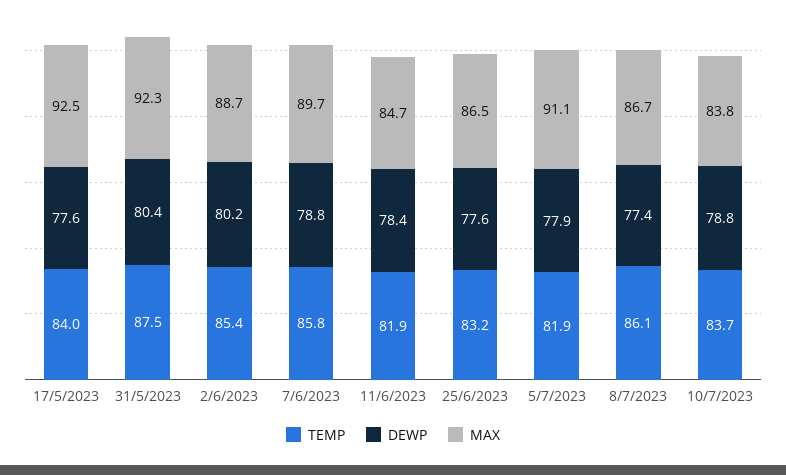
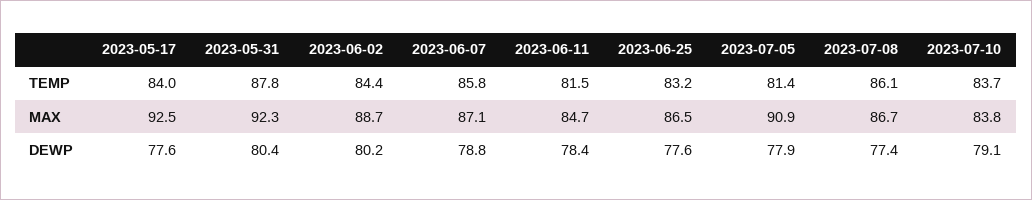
TEMP, 31/5/2023: 87.5 -> 87.8
TEMP, 2/6/2023: 85.4 -> 84.4
MAX, 7/6/2023: 89.7 -> 87.1
TEMP, 11/6/2023: 81.9 -> 81.5
TEMP, 5/7/2023: 81.9 -> 81.4
MAX, 5/7/2023: 91.1 -> 90.9
DEWP, 10/7/2023: 78.8 -> 79.1

